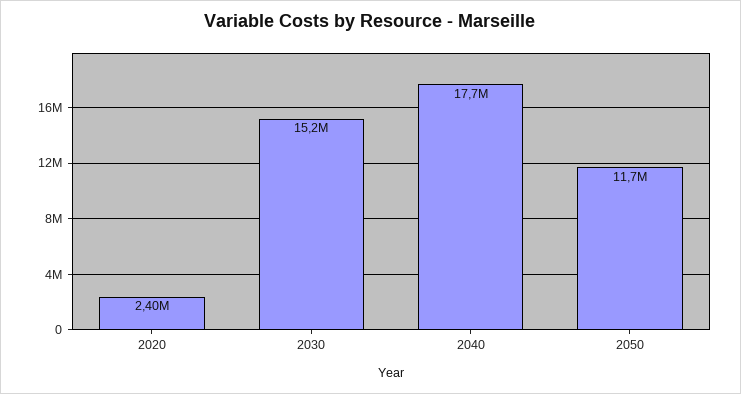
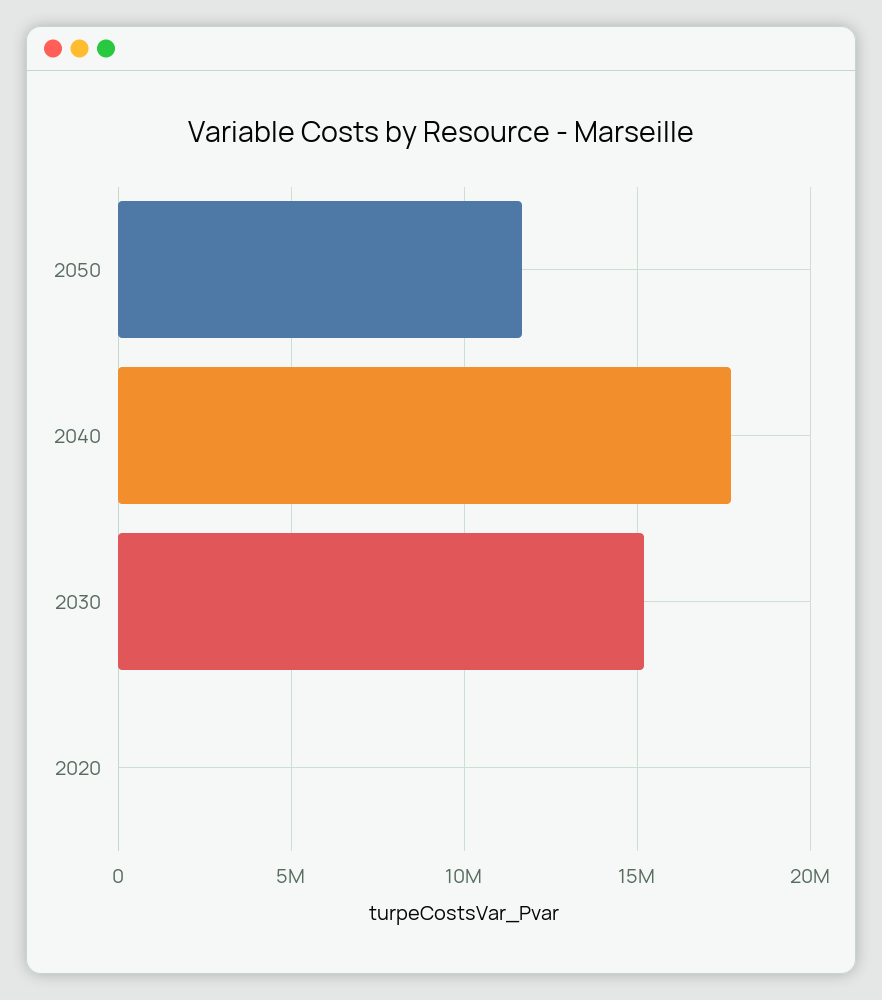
2020: 2400000 -> 0

